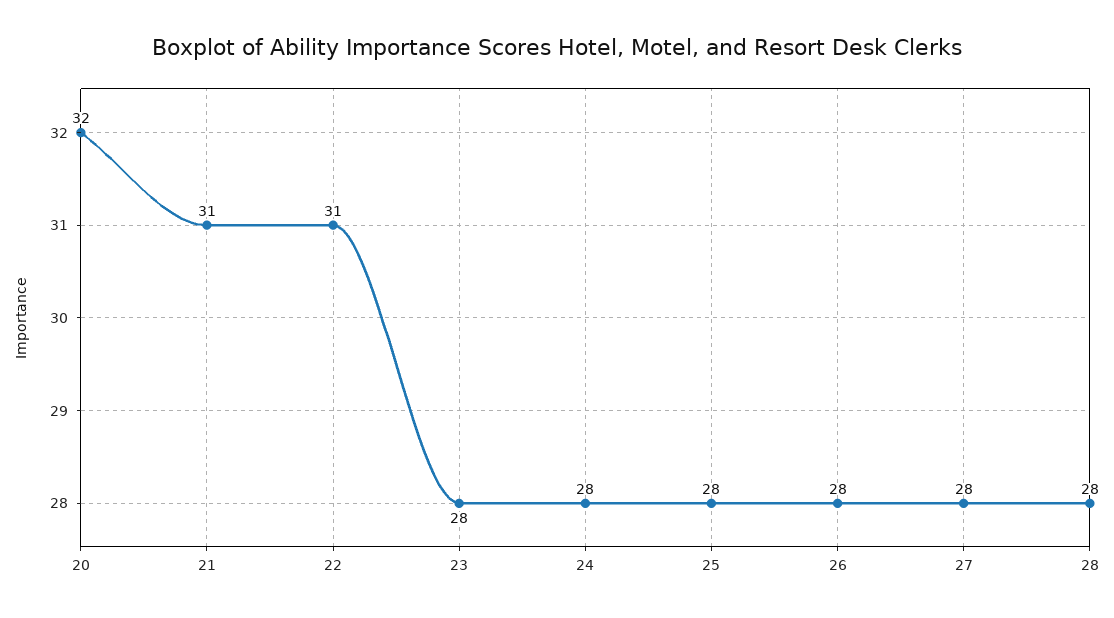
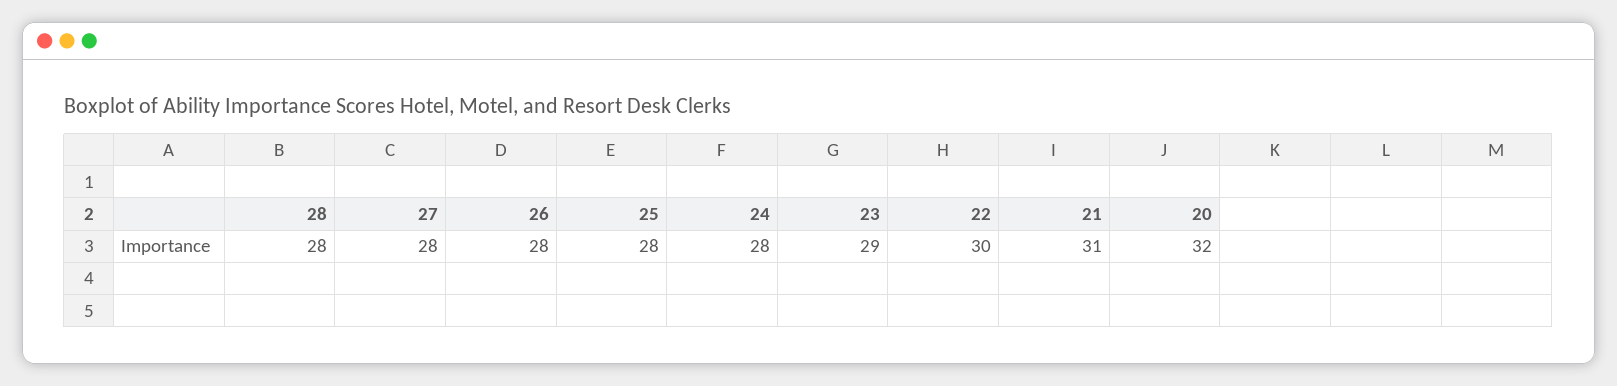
22: 31 -> 30
23: 28 -> 29

